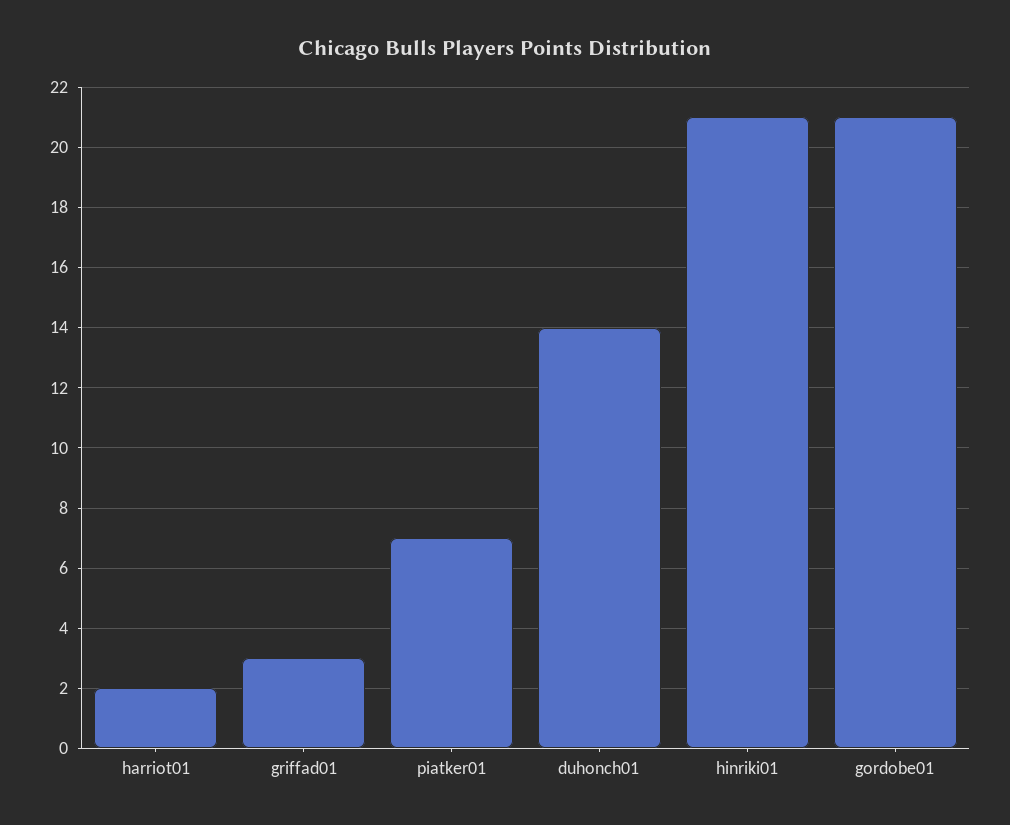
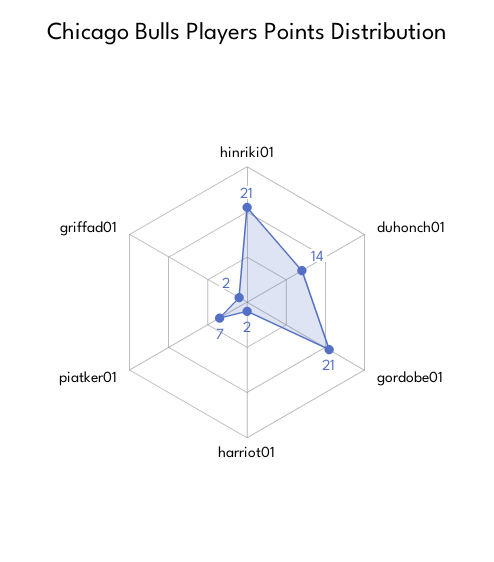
griffad01: 3 -> 2

